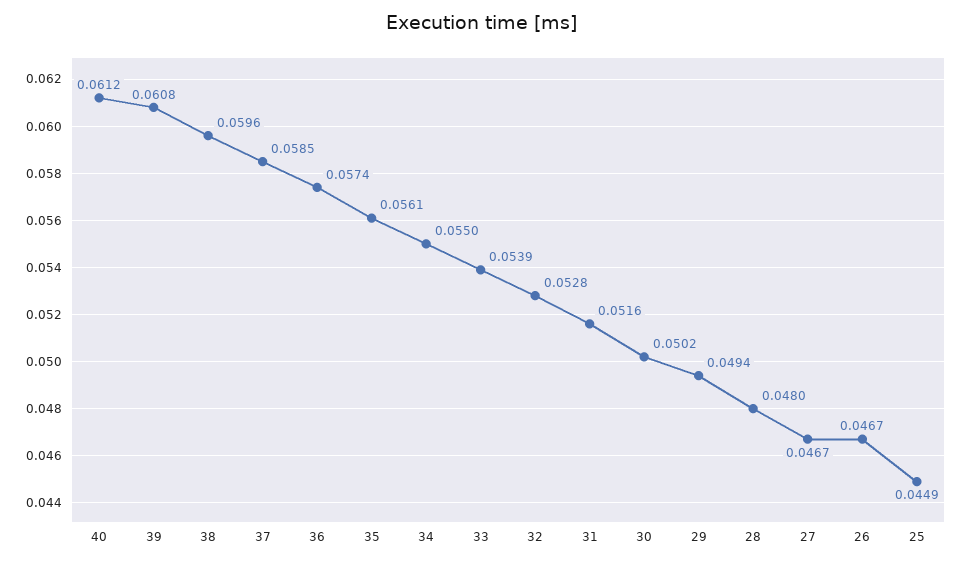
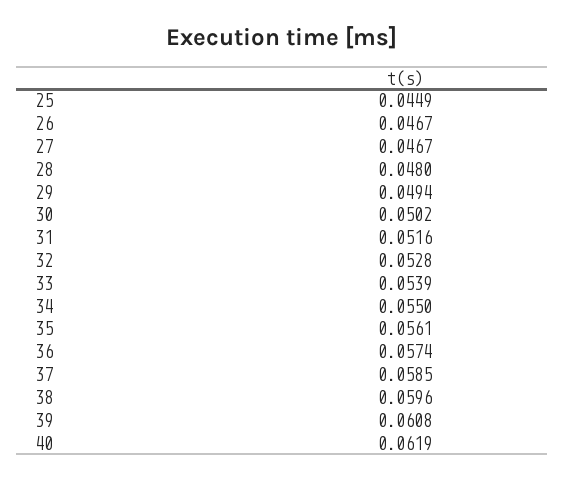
40: 0.0612 -> 0.0619

